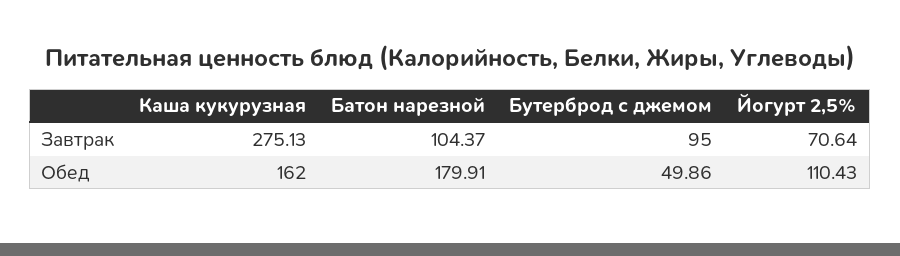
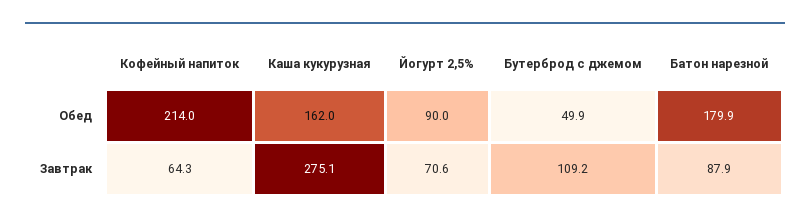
Батон нарезной, Завтрак: 104.37 -> 87.9
Бутерброд с джемом, Завтрак: 95 -> 109.2
Йогурт 2,5%, Обед: 110.43 -> 90
Кофейный напиток, Обед: none -> 214
Кофейный напиток, Завтрак: none -> 64.3

